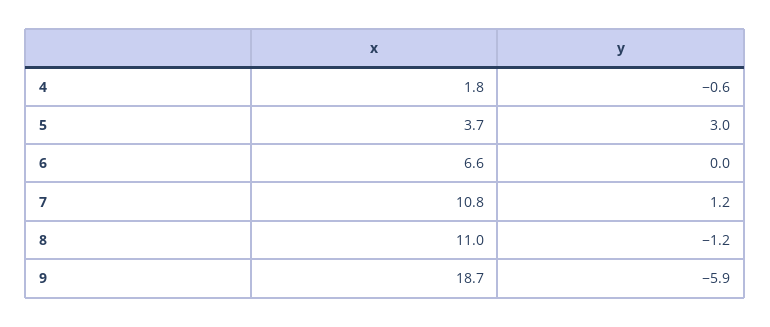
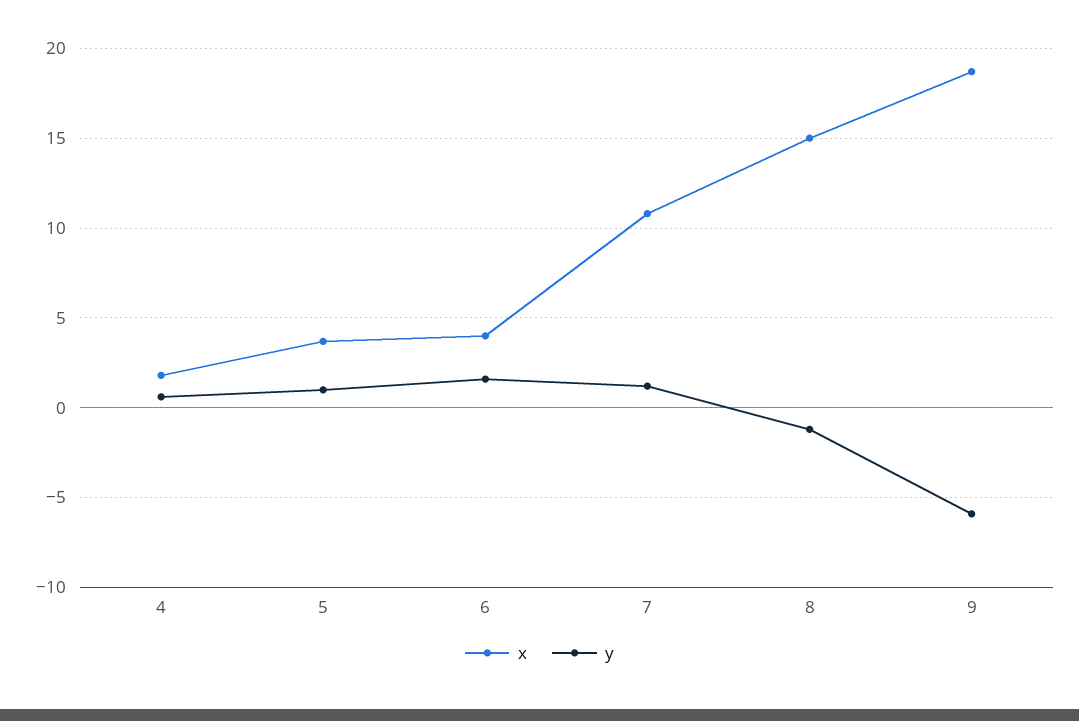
y, 4: -0.6 -> 0.5
y, 5: 3 -> 1
x, 6: 6.6 -> 4
y, 6: 0 -> 1.5
x, 8: 11 -> 15

